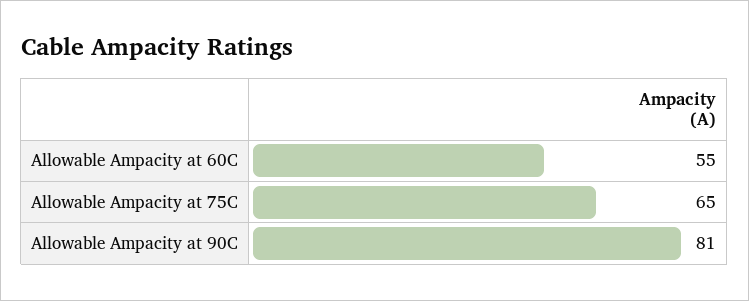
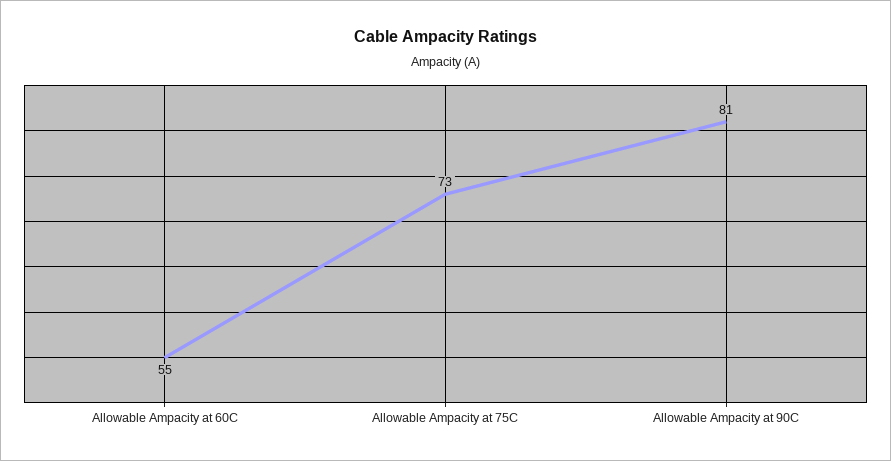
Allowable Ampacity at 75C: 65 -> 73

